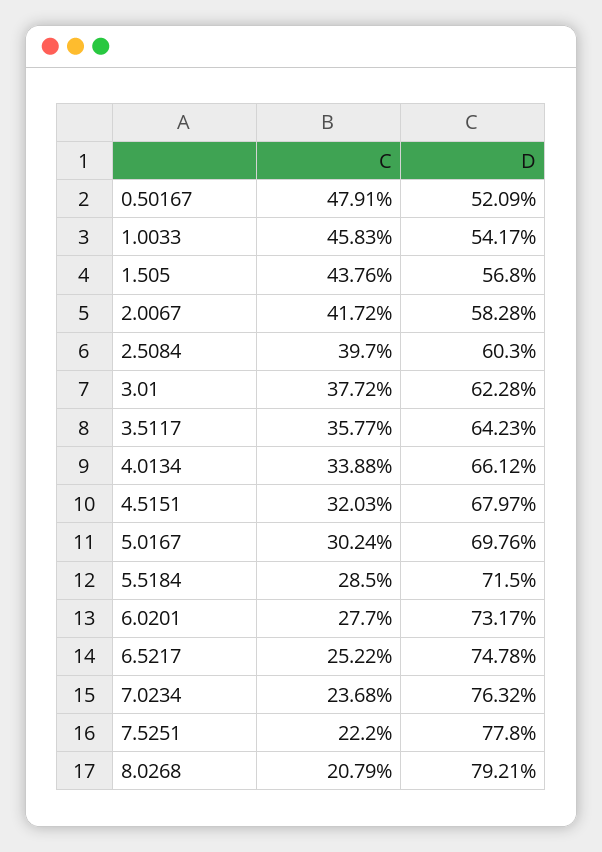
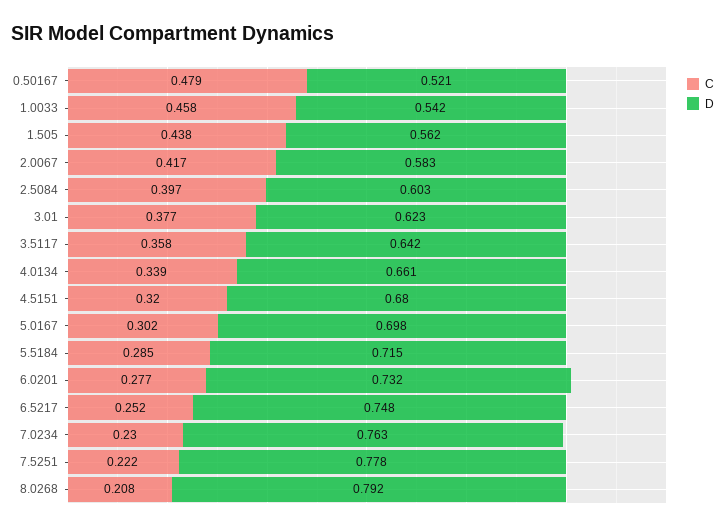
D, 1.505: 0.568 -> 0.562
C, 7.0234: 0.2368 -> 0.23

